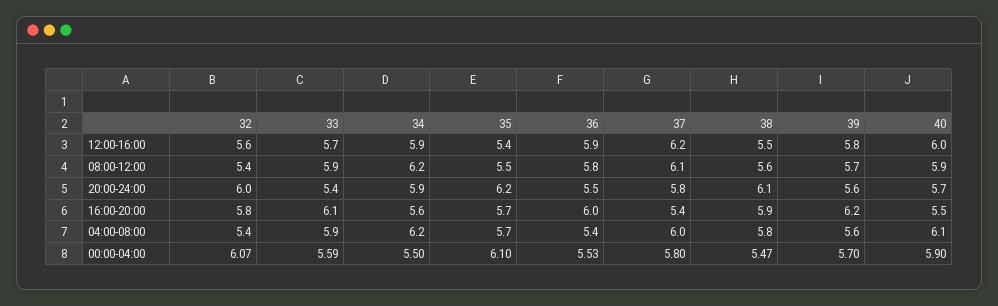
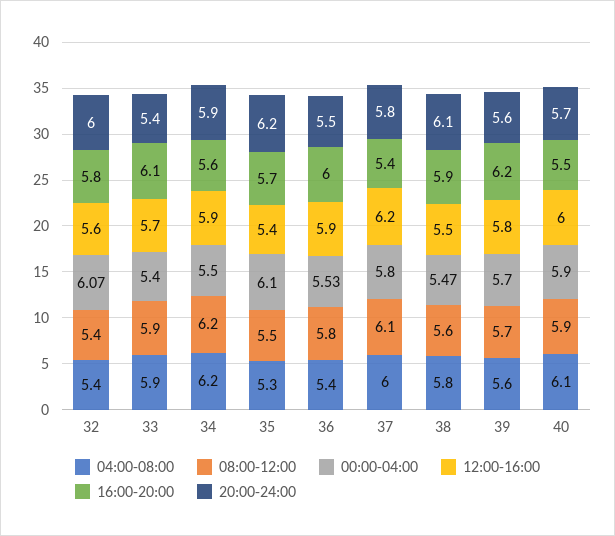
04:00-08:00, 35: 5.7 -> 5.3
00:00-04:00, 33: 5.59 -> 5.4

